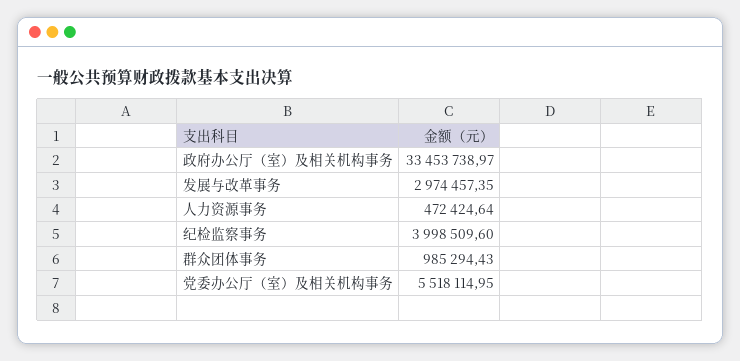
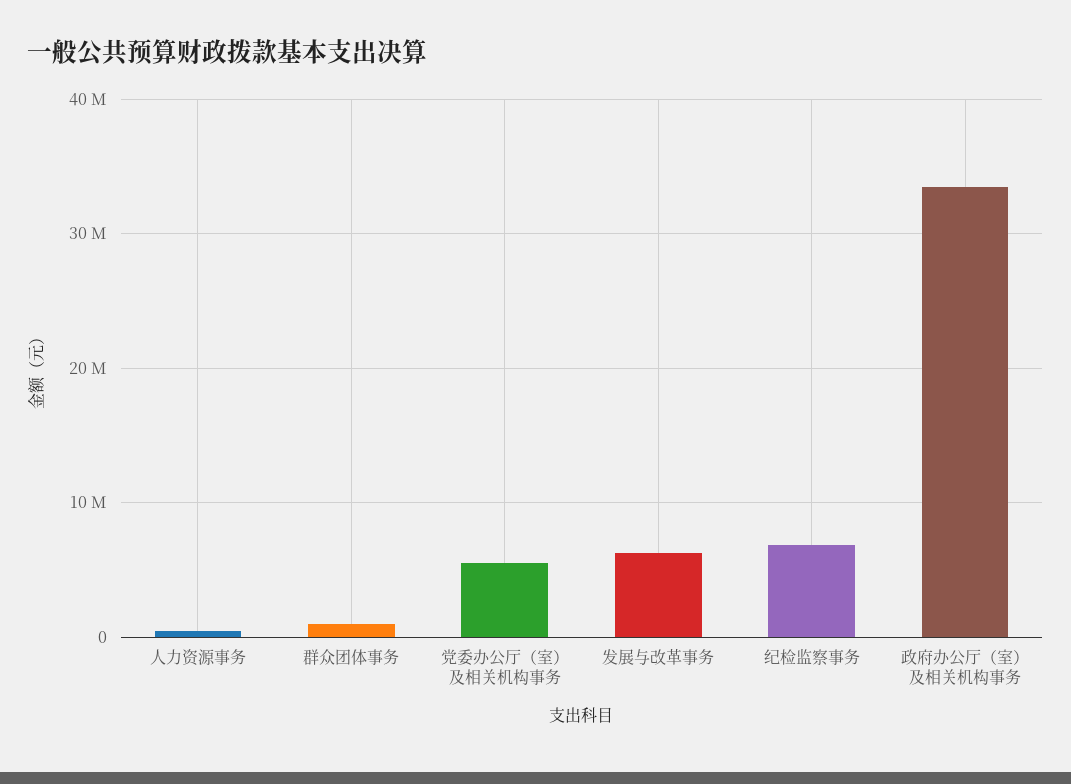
发展与改革事务: 2974457.35 -> 6000000
纪检监察事务: 3998509.6 -> 7000000

